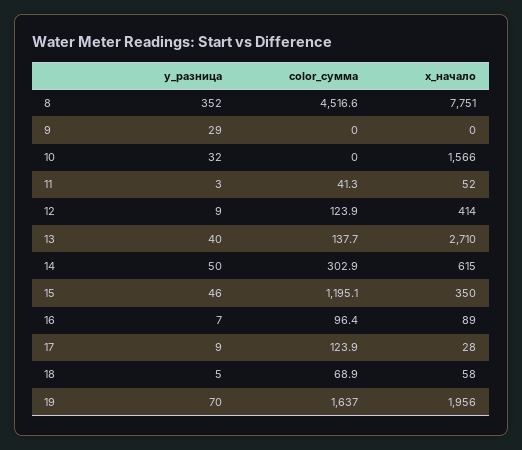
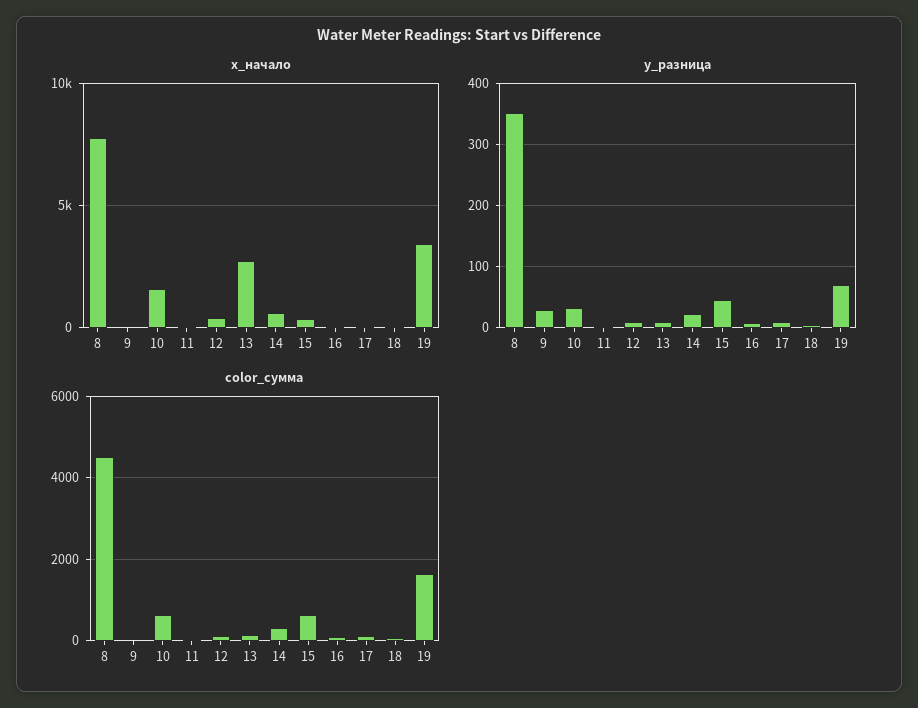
color_сумма, 10: 0 -> 600
y_разница, 13: 40 -> 10
y_разница, 14: 50 -> 20
color_сумма, 15: 1195.1 -> 600
x_начало, 19: 1956 -> 3500

